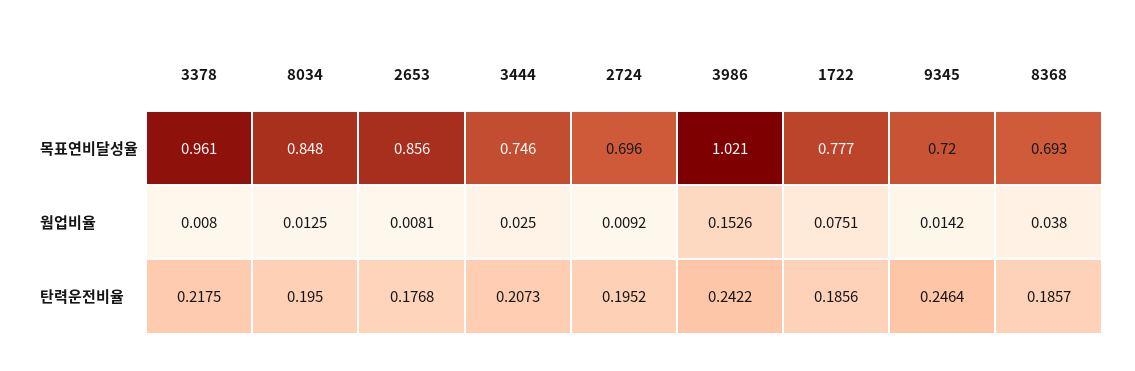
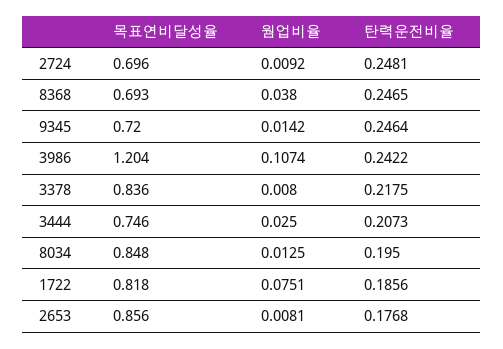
3378, 목표연비달성율: 0.961 -> 0.836
3986, 목표연비달성율: 1.021 -> 1.204
1722, 목표연비달성율: 0.777 -> 0.818
3986, 웜업비율: 0.1526 -> 0.1074
2724, 탄력운전비율: 0.1952 -> 0.2481
8368, 탄력운전비율: 0.1857 -> 0.2465

